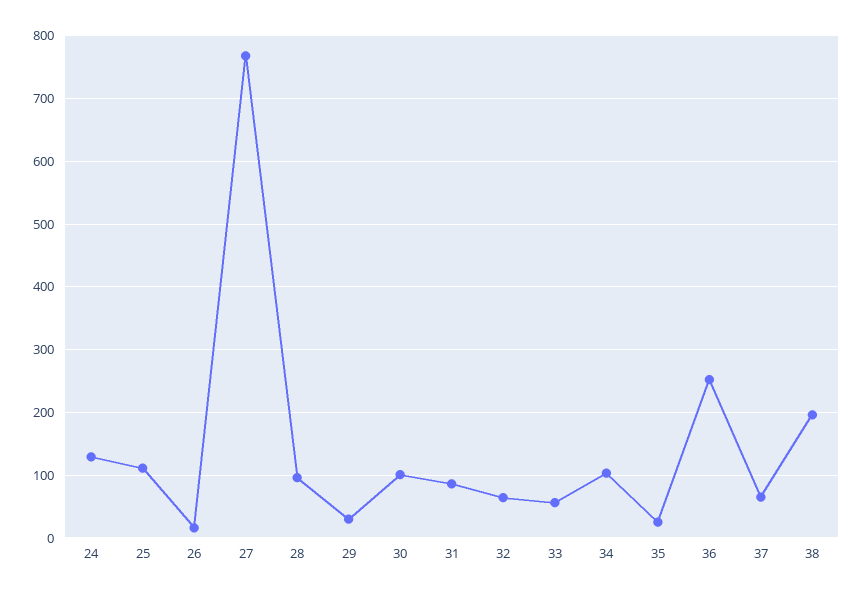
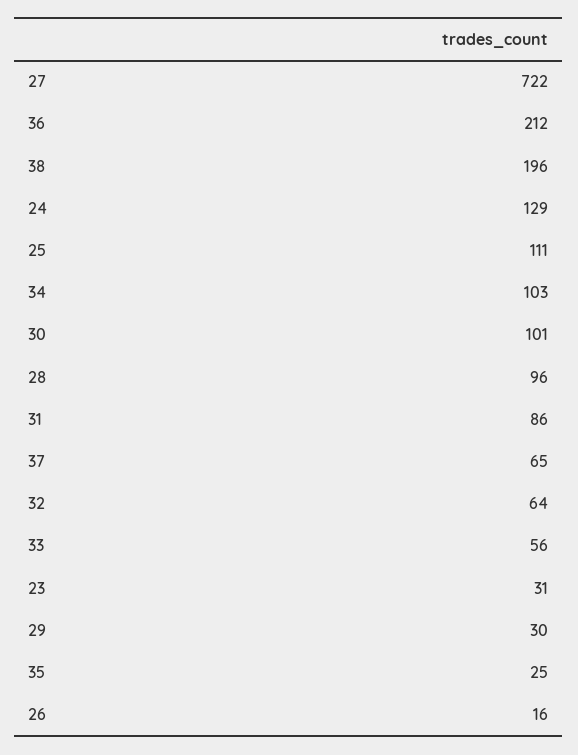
27: 770 -> 722
36: 250 -> 212
23: none -> 31

